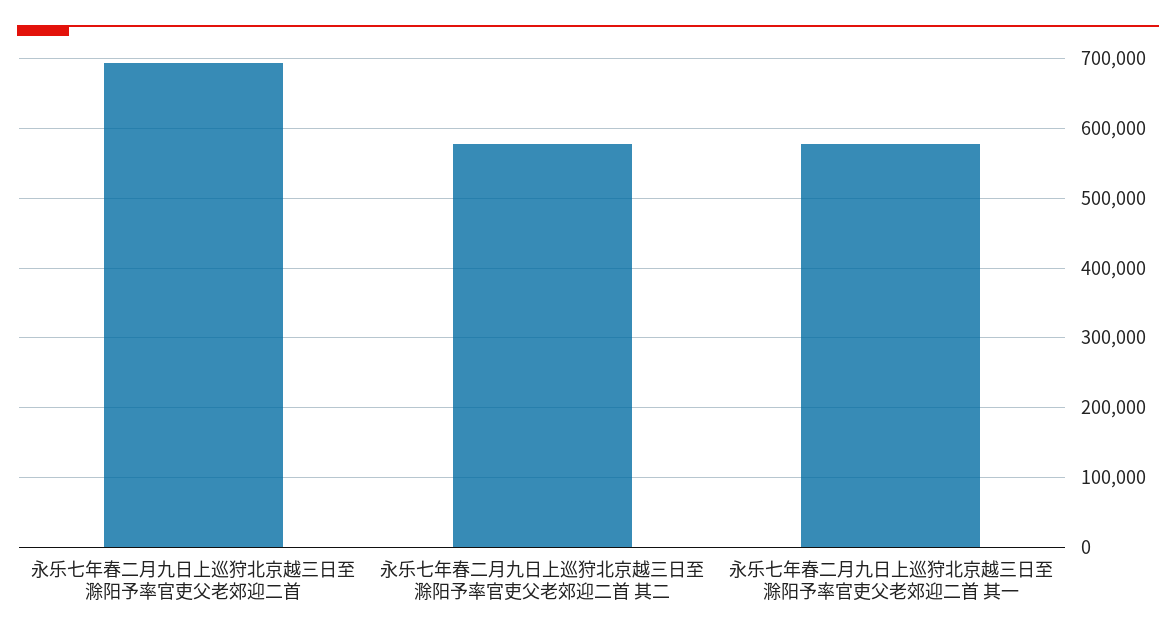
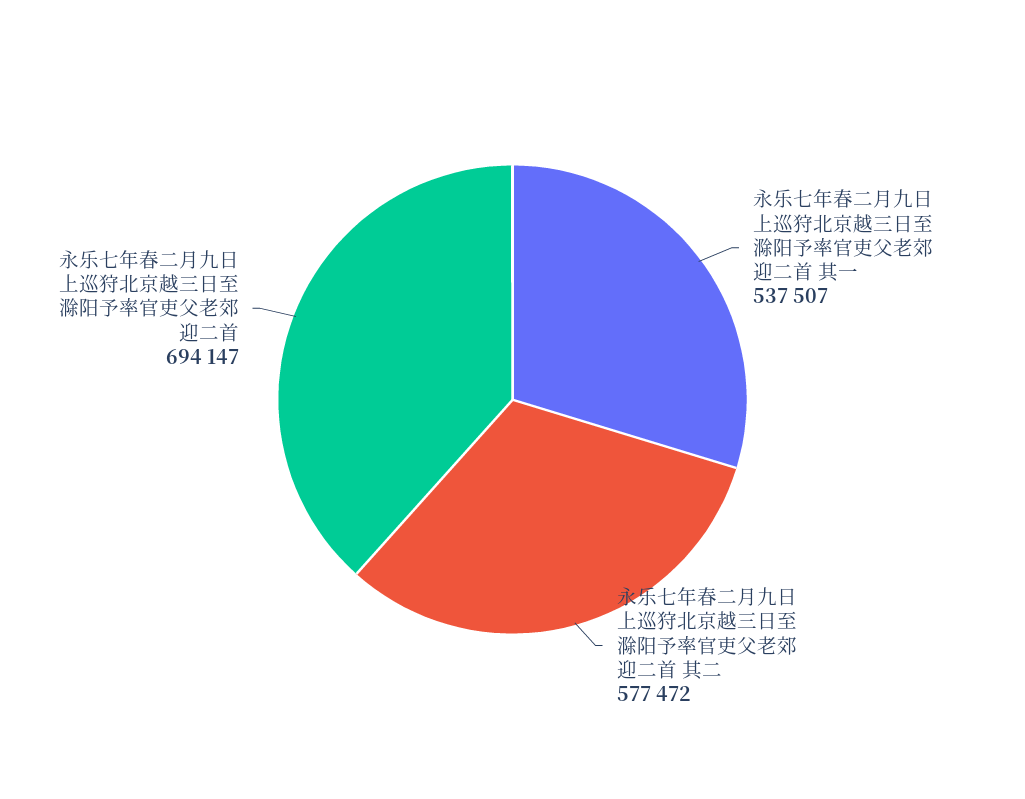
永乐七年春二月九日上巡狩北京越三日至滁阳予率官吏父老郊迎二首 其一: 580000 -> 537507

